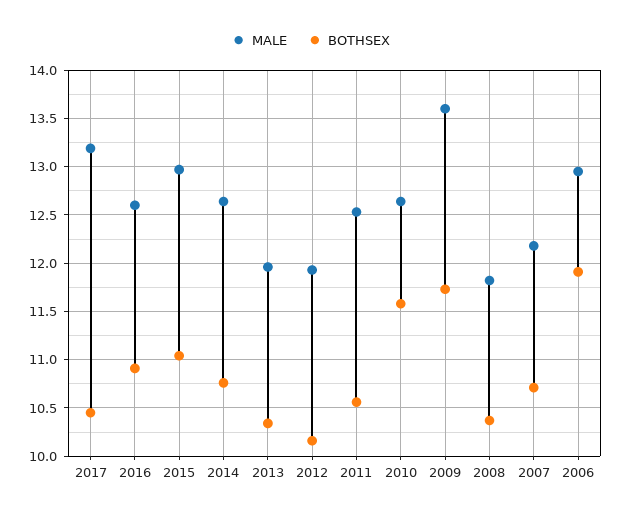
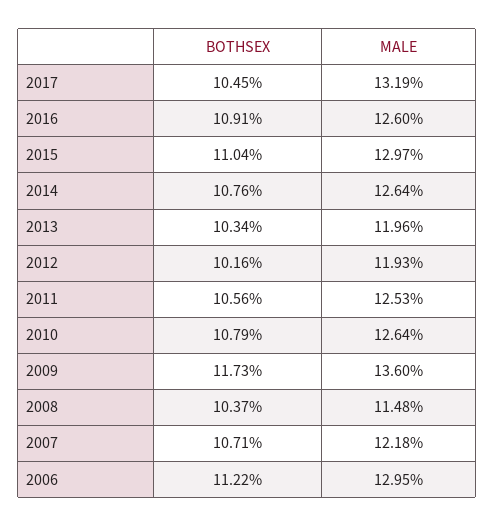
BOTHSEX, 2010: 11.6 -> 10.79
MALE, 2008: 11.8 -> 11.48
BOTHSEX, 2006: 11.9 -> 11.22

